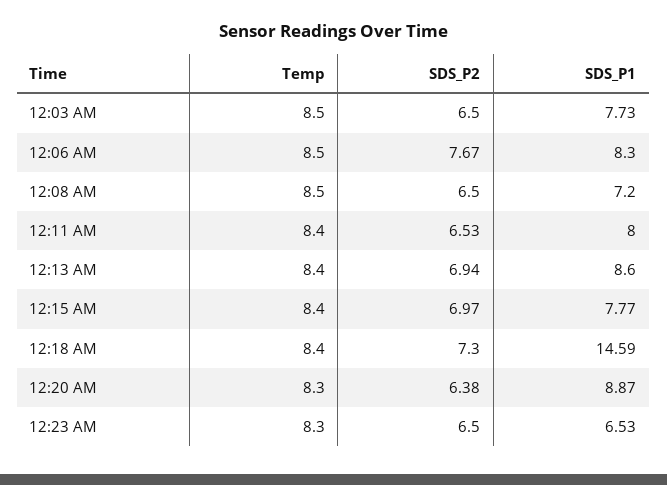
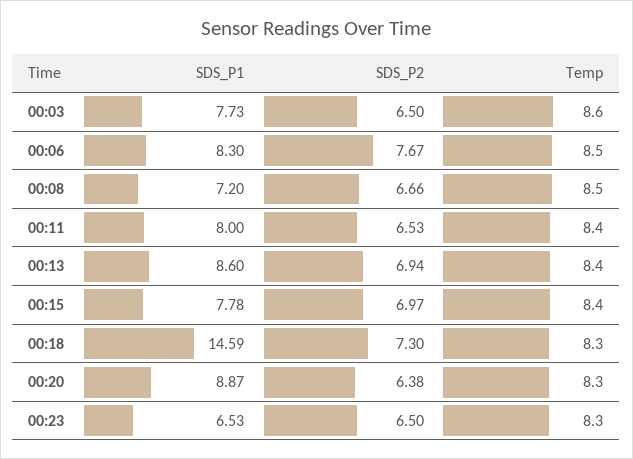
Temp, 12:03 AM: 8.5 -> 8.6
SDS_P2, 12:08 AM: 6.5 -> 6.66
SDS_P1, 12:15 AM: 7.77 -> 7.78
Temp, 12:18 AM: 8.4 -> 8.3

